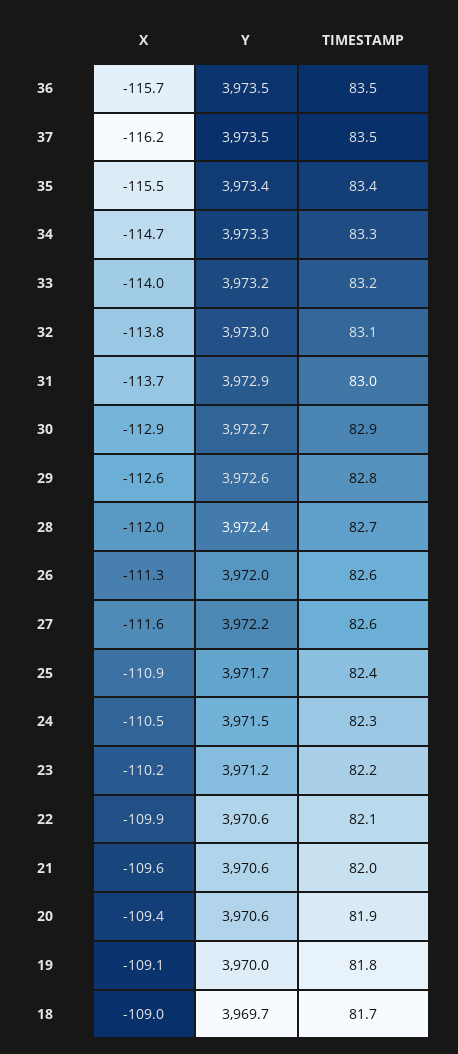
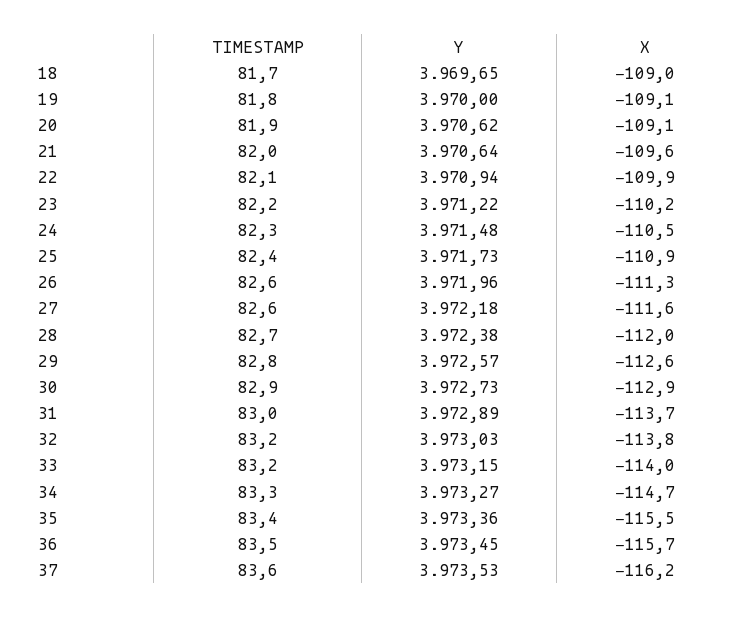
TIMESTAMP, 37: 83.5 -> 83.6
TIMESTAMP, 32: 83.1 -> 83.2
Y, 22: 3970.6 -> 3970.94
X, 20: -109.4 -> -109.1

